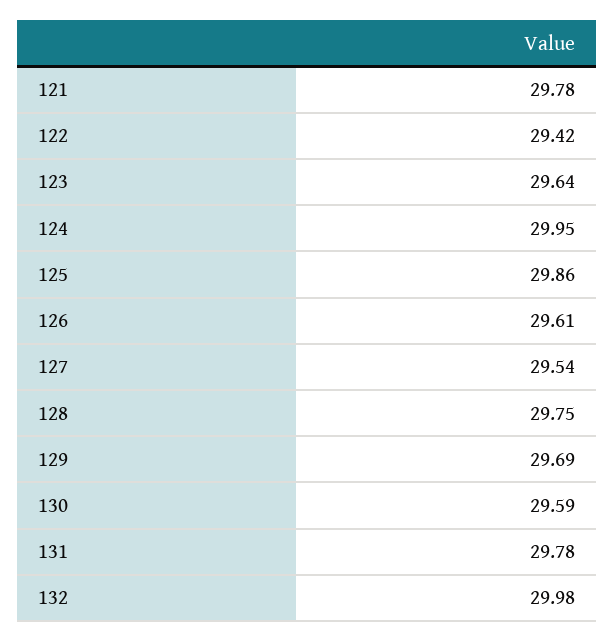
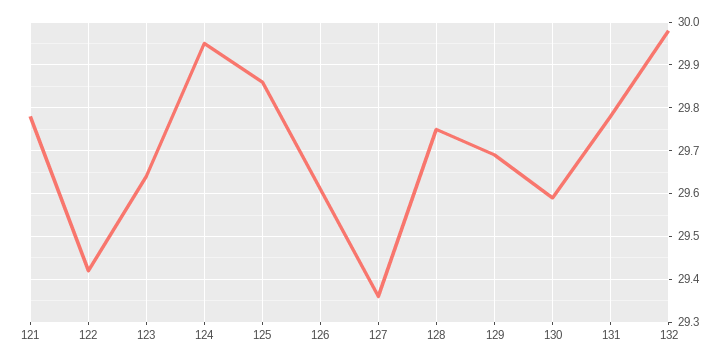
127: 29.54 -> 29.35

